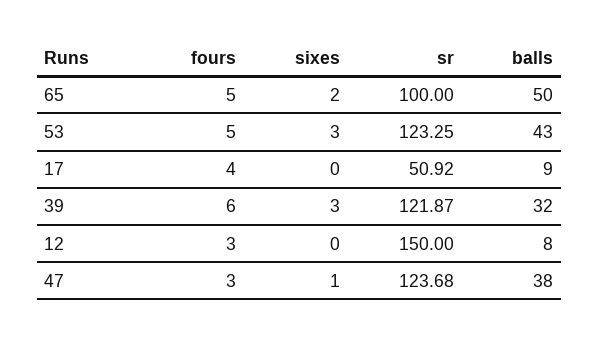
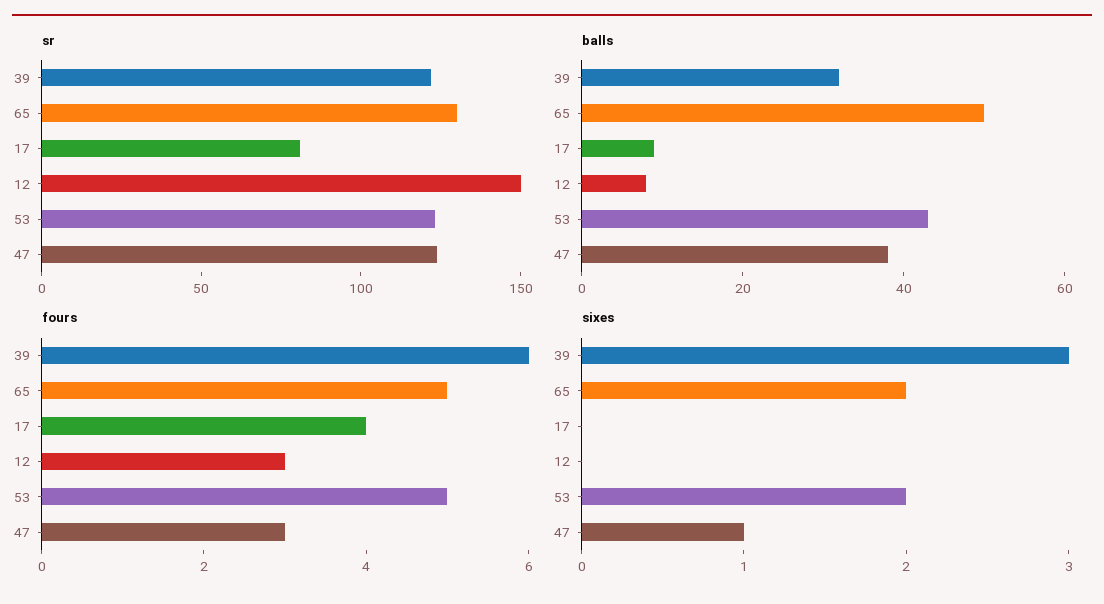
sr, 65: 100 -> 130
sixes, 53: 3 -> 2
sr, 17: 50.92 -> 80

